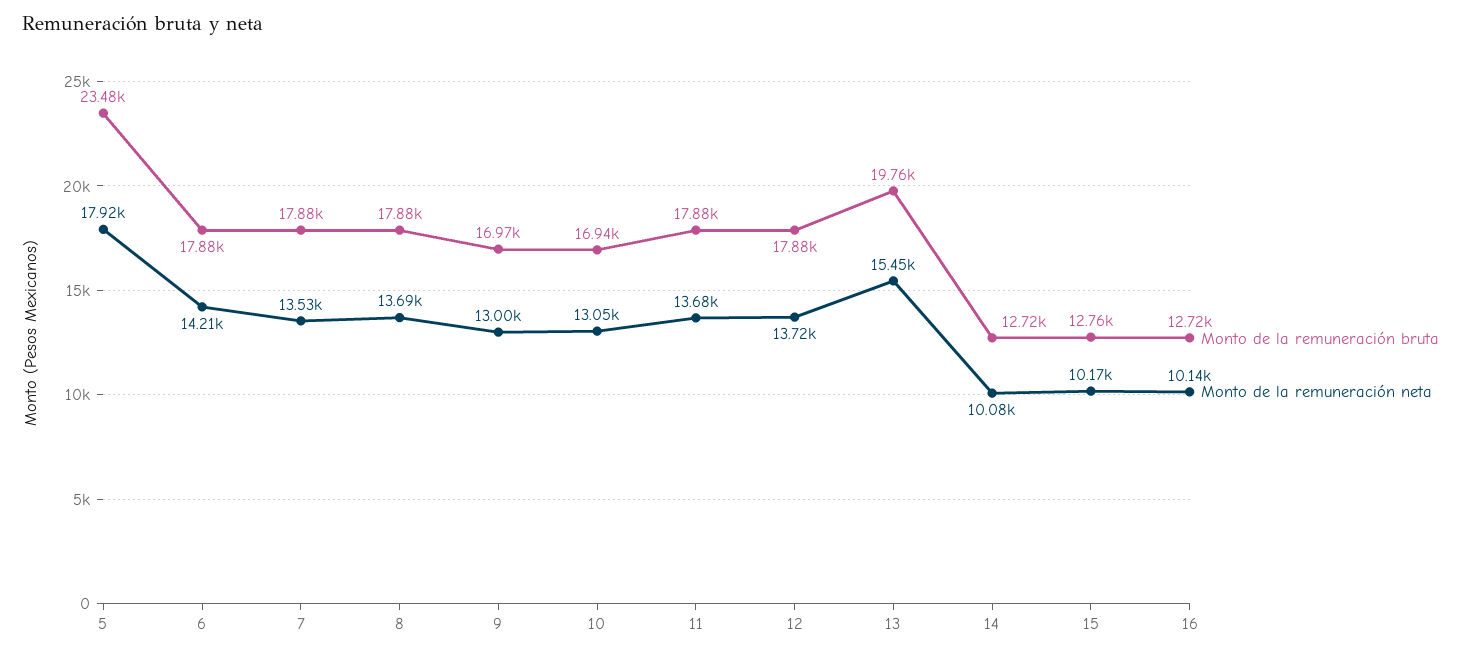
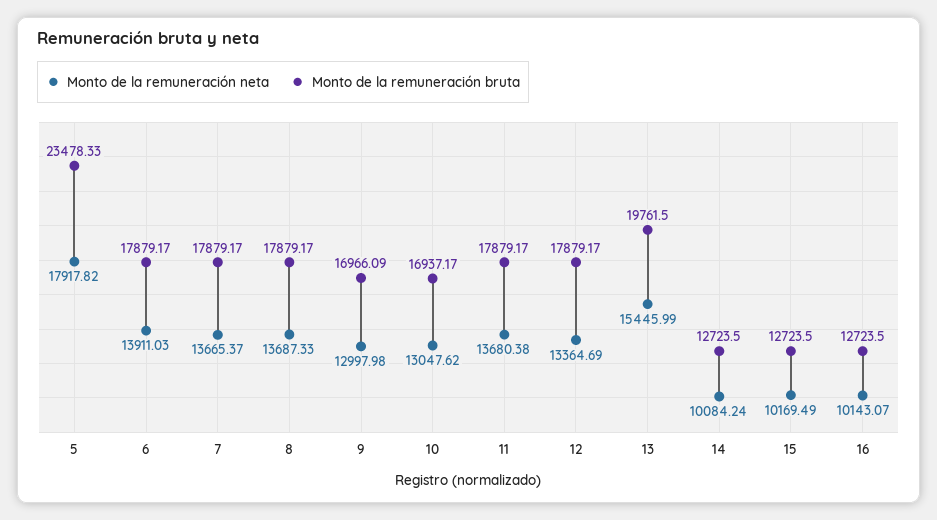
Monto de la remuneración neta, 6: 14210 -> 13911.03
Monto de la remuneración neta, 7: 13530 -> 13665.37
Monto de la remuneración neta, 12: 13720 -> 13364.69
Monto de la remuneración bruta, 15: 12760 -> 12723.5

